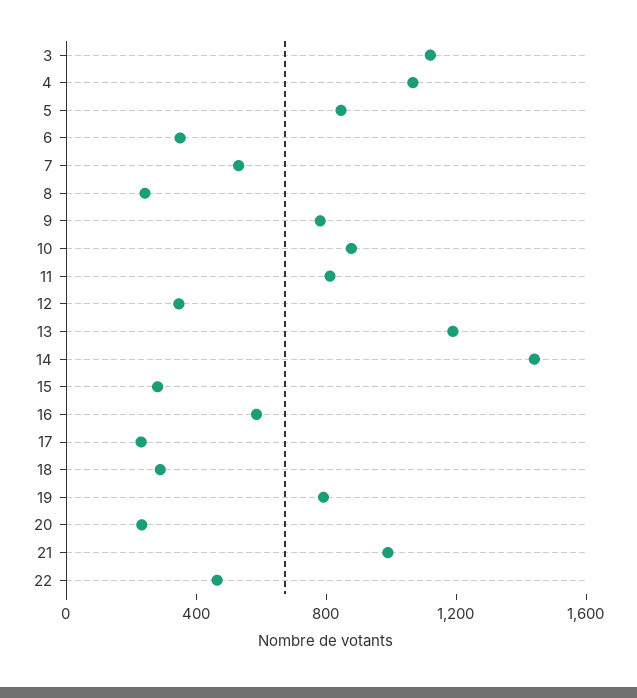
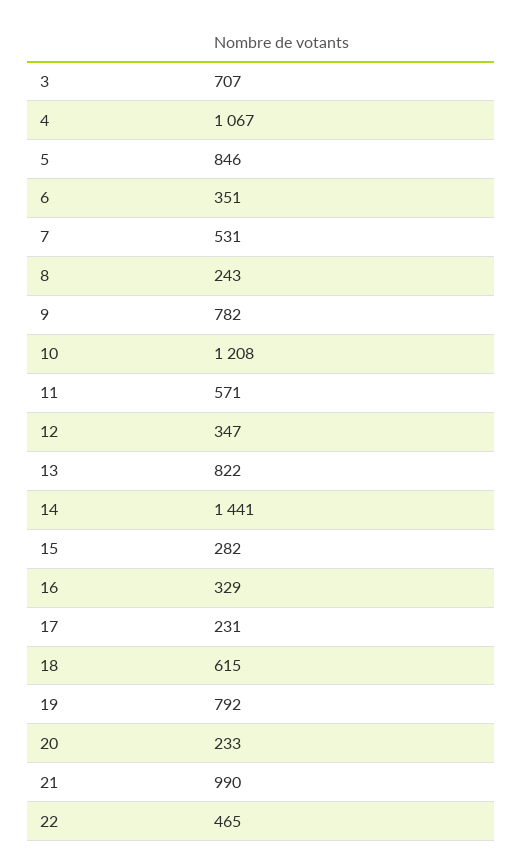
3: 1100 -> 707
10: 900 -> 1208
11: 800 -> 571
13: 1200 -> 822
16: 600 -> 329
18: 300 -> 615

